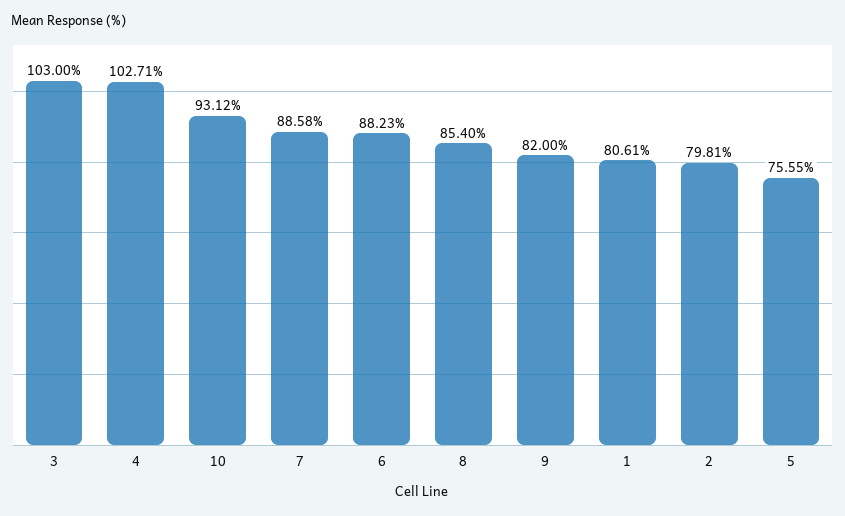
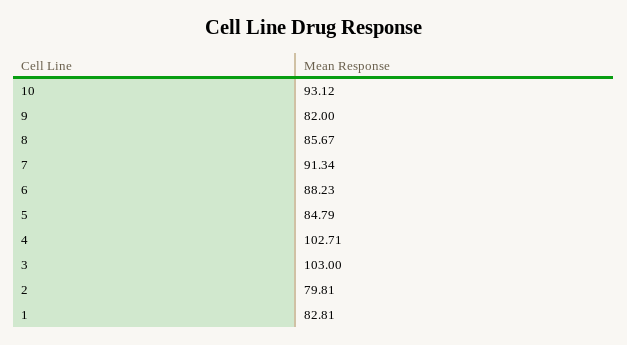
7: 88.58 -> 91.34
8: 85.4 -> 85.67
1: 80.61 -> 82.81
5: 75.55 -> 84.79

